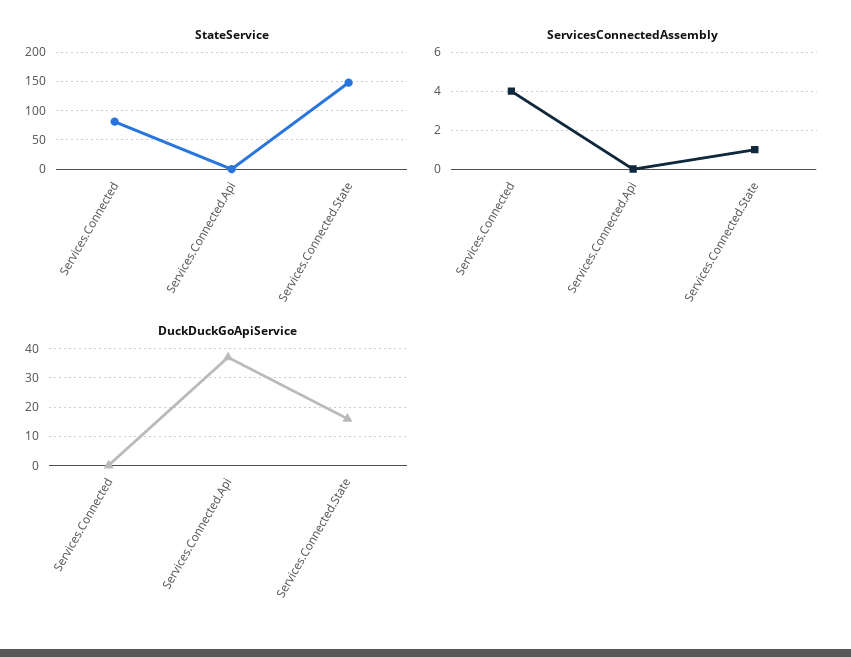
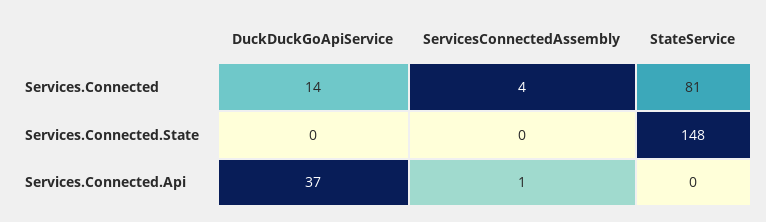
ServicesConnectedAssembly, Services.Connected.Api: 0 -> 1
ServicesConnectedAssembly, Services.Connected.State: 1 -> 0
DuckDuckGoApiService, Services.Connected: 0 -> 14
DuckDuckGoApiService, Services.Connected.State: 15 -> 0

